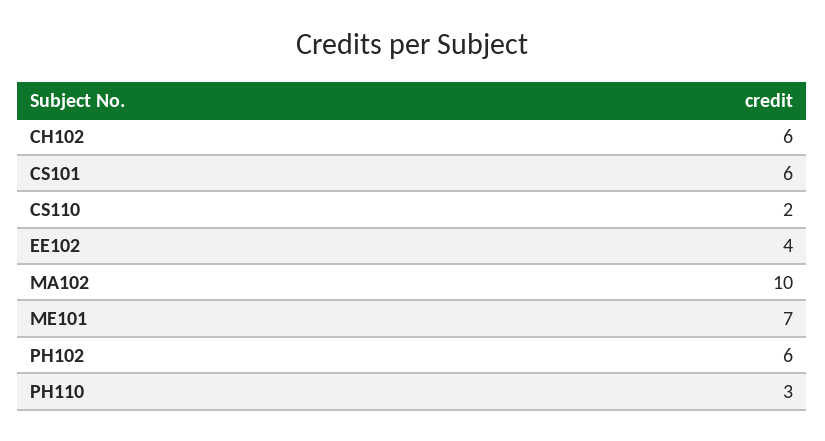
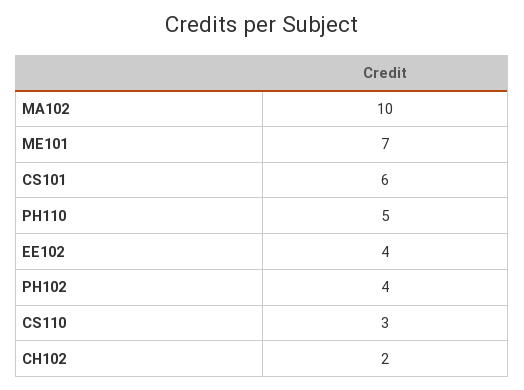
CH102: 6 -> 2
CS110: 2 -> 3
PH102: 6 -> 4
PH110: 3 -> 5

